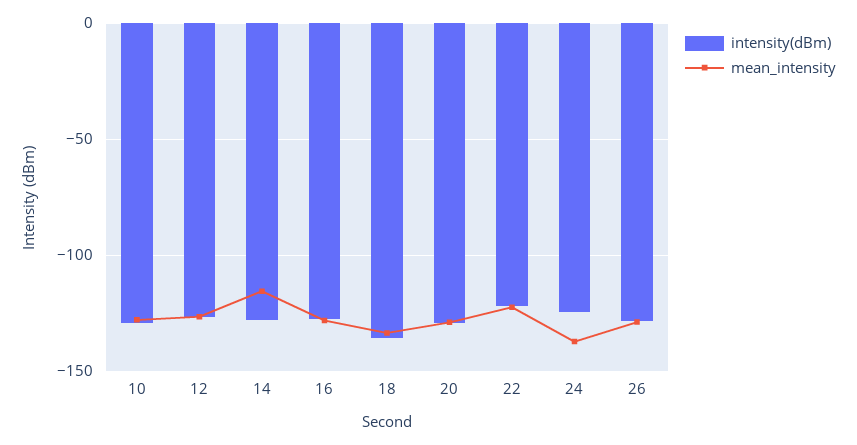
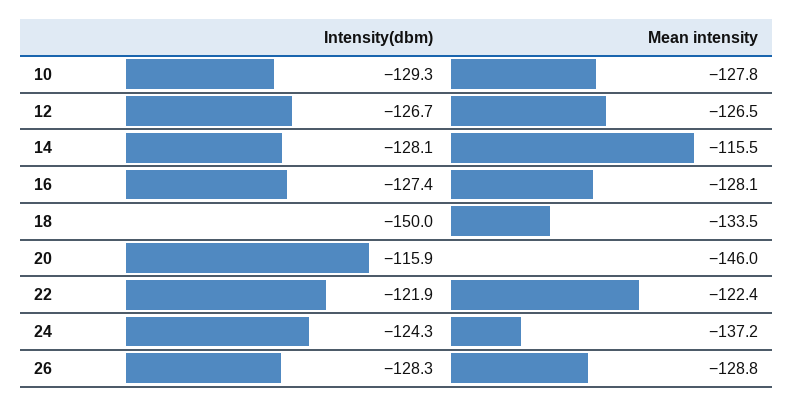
intensity(dBm), 18: -135 -> -150
intensity(dBm), 20: -130 -> -115.9
mean_intensity, 20: -130 -> -146

